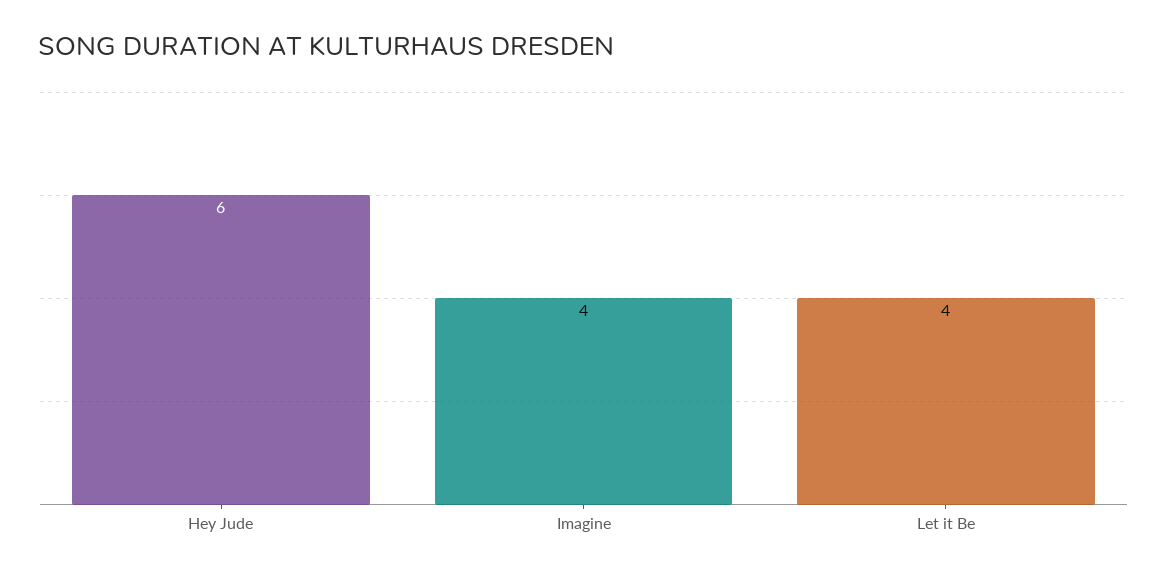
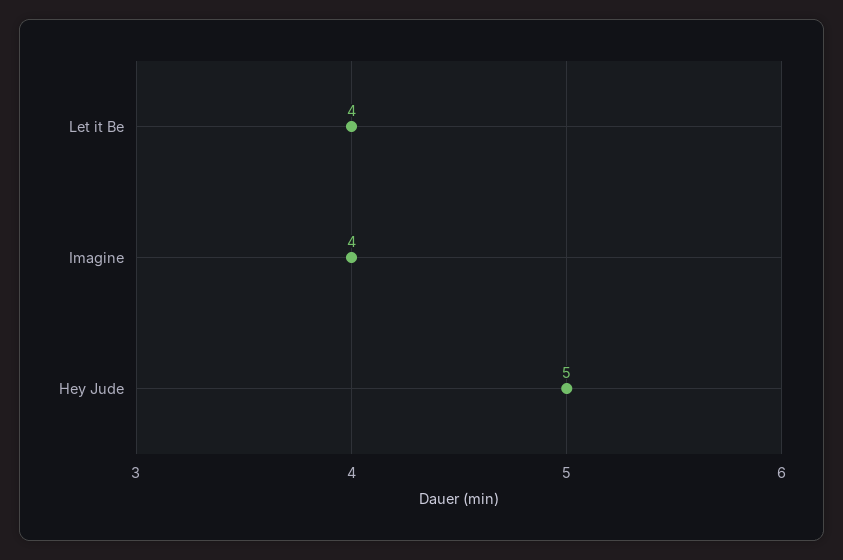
Hey Jude: 6 -> 5

